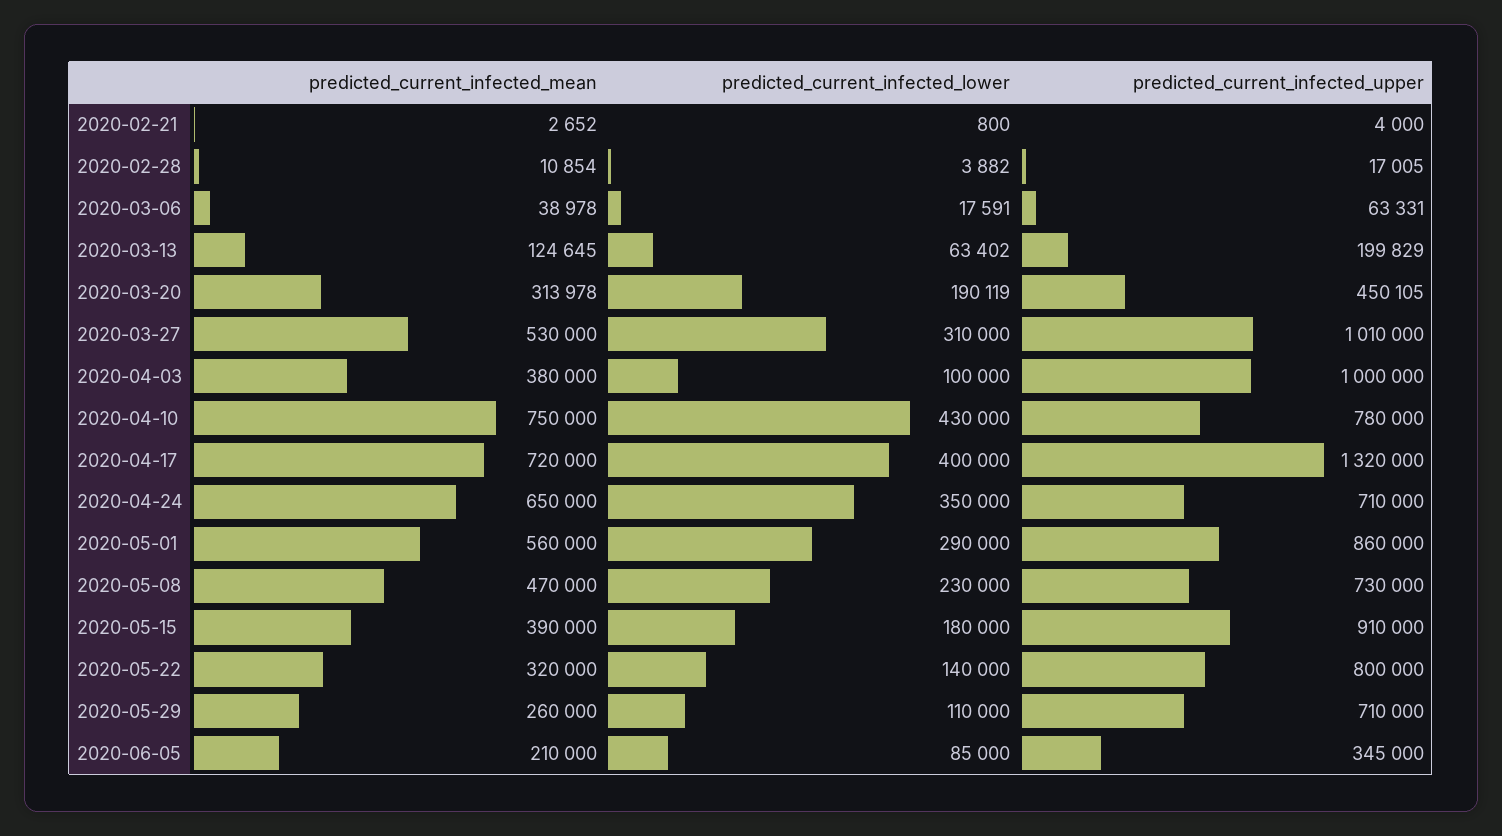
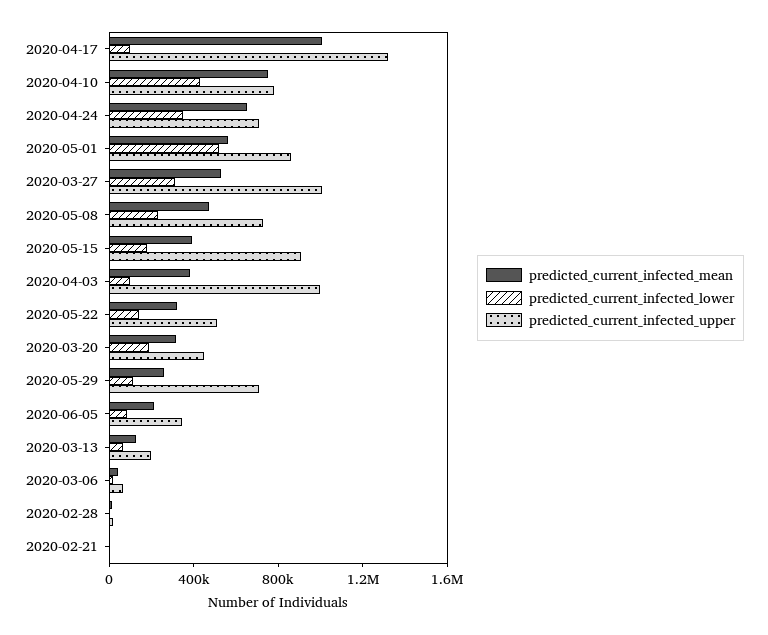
predicted_current_infected_mean, 2020-04-17: 720000 -> 1000000
predicted_current_infected_lower, 2020-04-17: 400000 -> 100000
predicted_current_infected_lower, 2020-05-01: 290000 -> 500000
predicted_current_infected_upper, 2020-05-22: 800000 -> 500000

